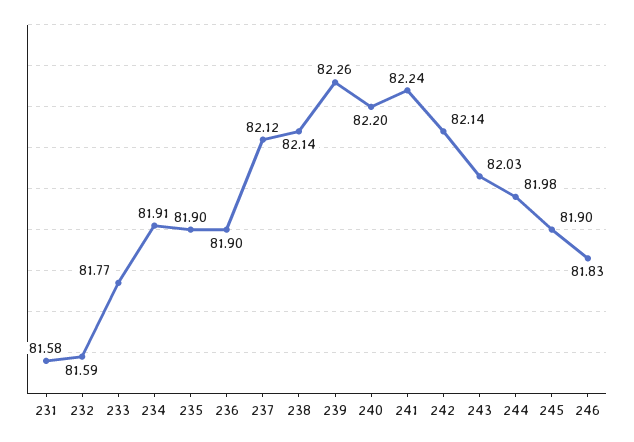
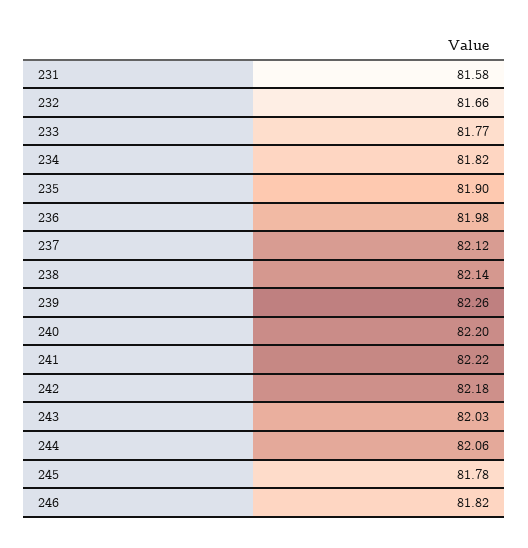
232: 81.59 -> 81.66
234: 81.91 -> 81.82
236: 81.9 -> 81.98
241: 82.24 -> 82.22
242: 82.14 -> 82.18
244: 81.98 -> 82.06
245: 81.9 -> 81.78
246: 81.83 -> 81.82

